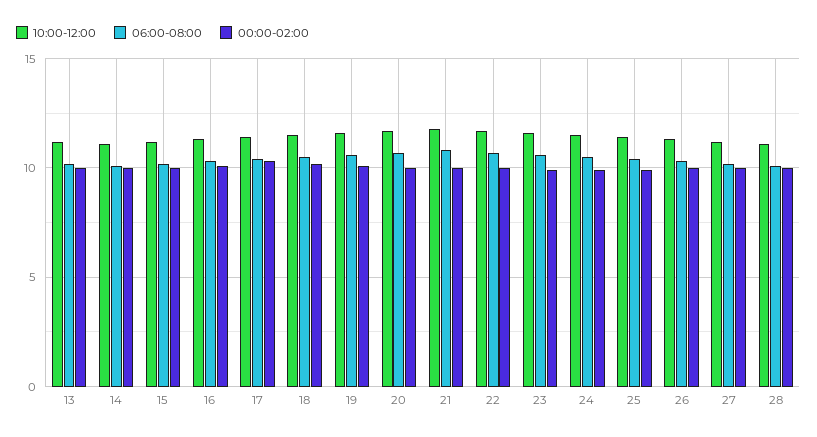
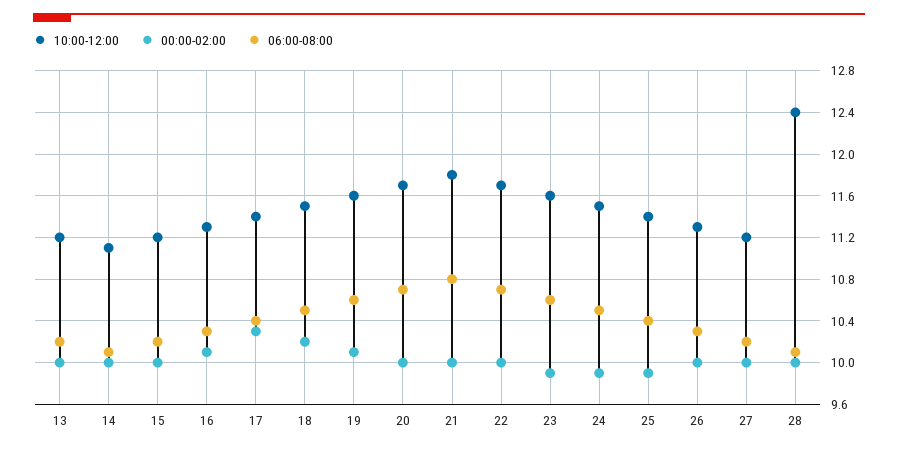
10:00-12:00, 28: 11 -> 12.4

